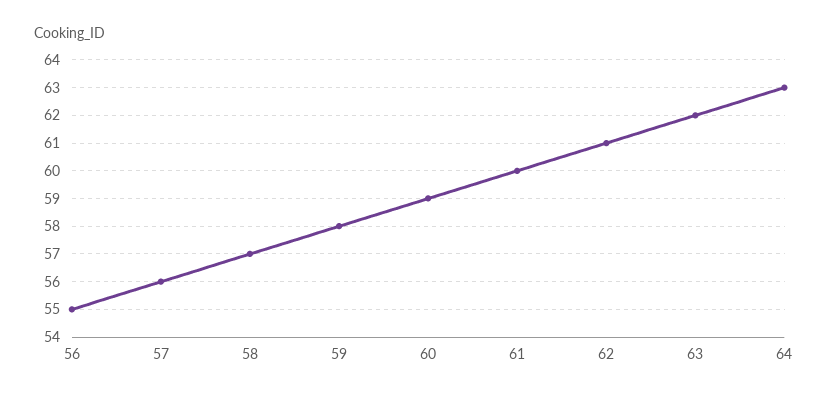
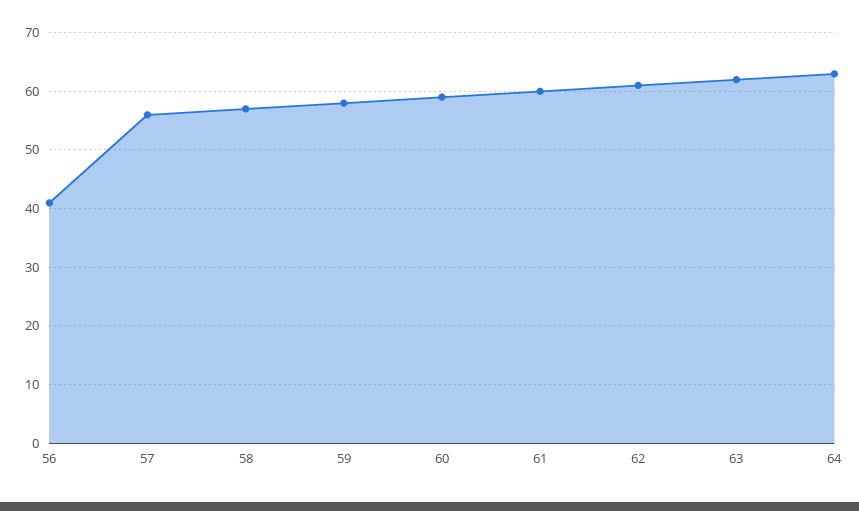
56: 55 -> 40

